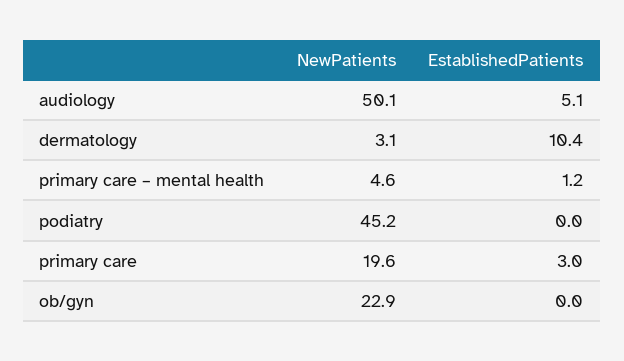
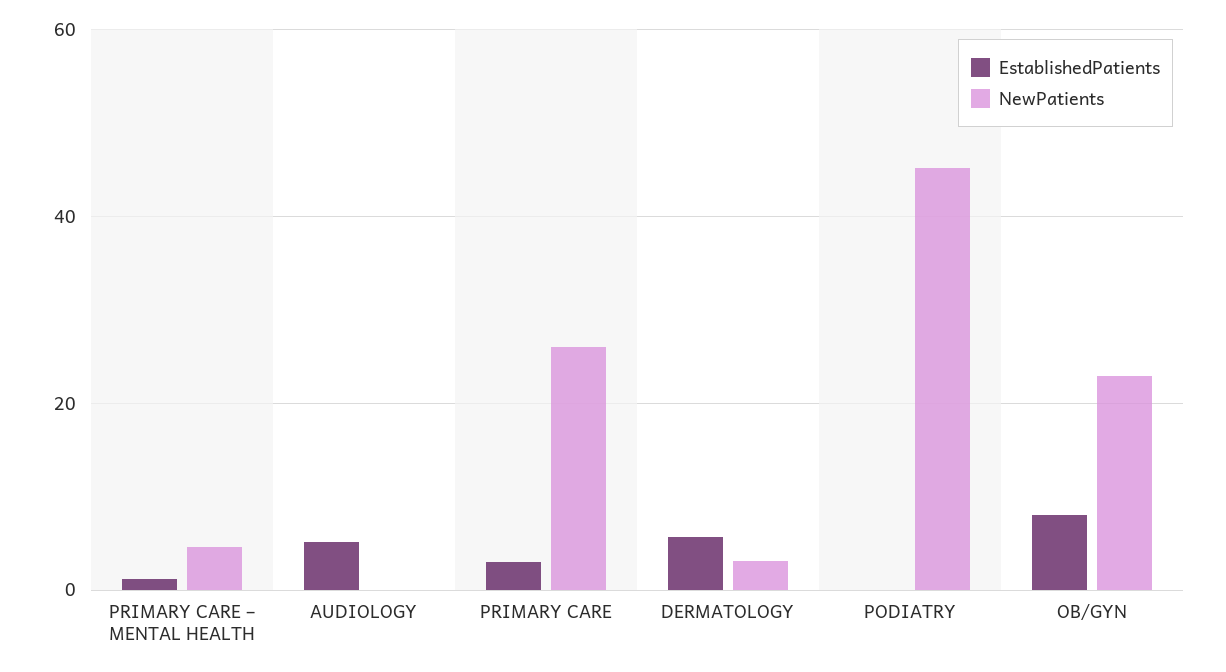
NewPatients, audiology: 50.1 -> 0
EstablishedPatients, dermatology: 10.4 -> 6
NewPatients, primary care: 19.6 -> 26
EstablishedPatients, ob/gyn: 0 -> 8

